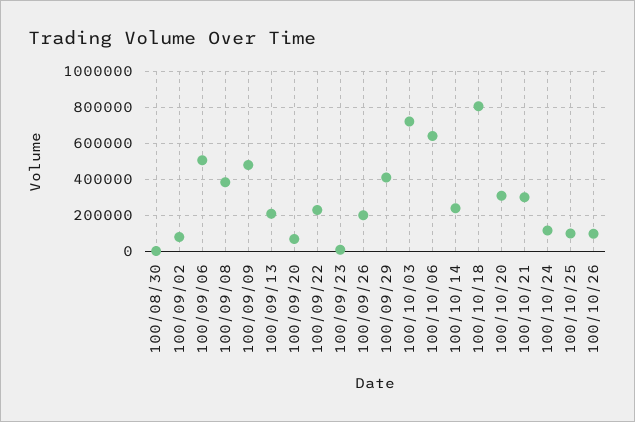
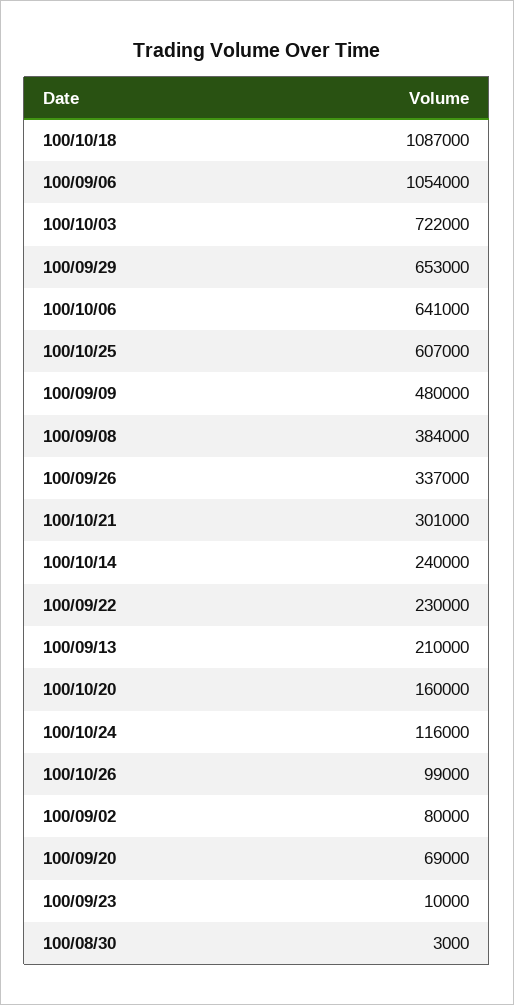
100/09/06: 500000 -> 1054000
100/09/26: 200000 -> 337000
100/09/29: 400000 -> 653000
100/10/18: 800000 -> 1087000
100/10/20: 300000 -> 160000
100/10/25: 100000 -> 607000

